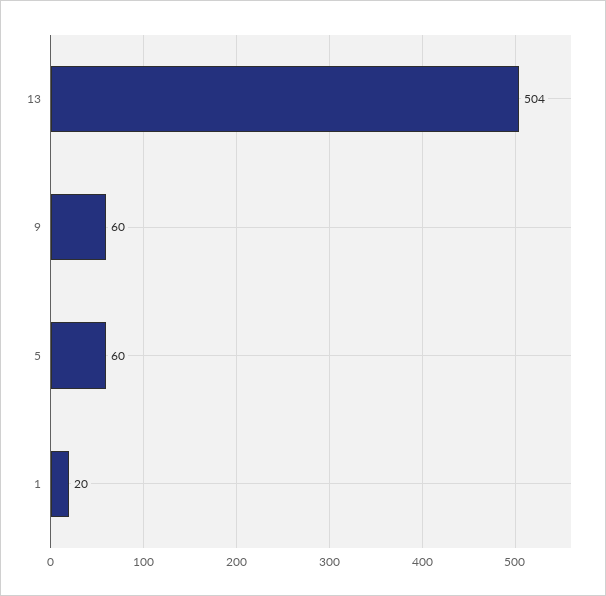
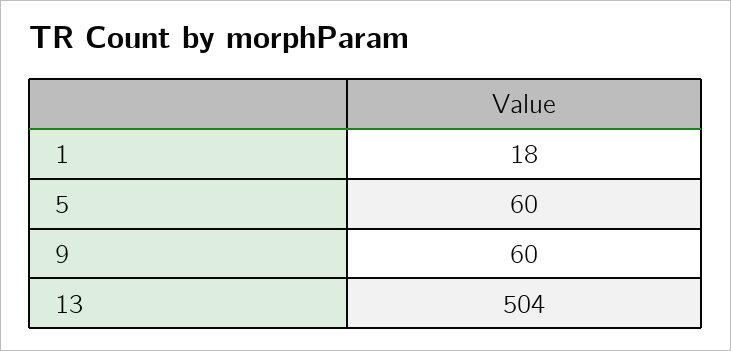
1: 20 -> 18

